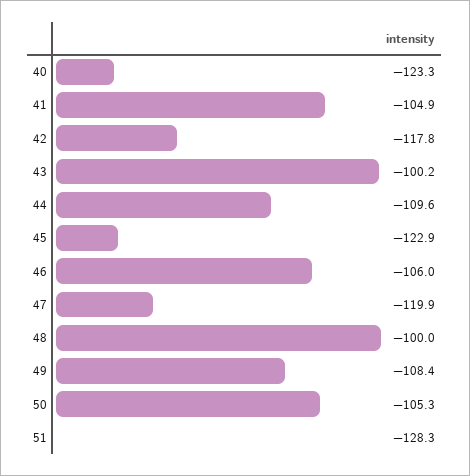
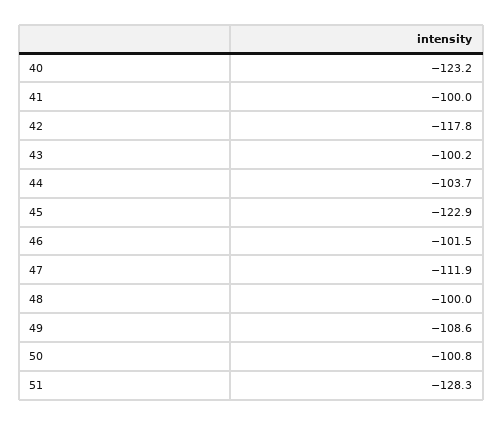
40: -123.3 -> -123.2
41: -104.9 -> -100
44: -109.6 -> -103.7
46: -106 -> -101.5
47: -119.9 -> -111.9
49: -108.4 -> -108.6
50: -105.3 -> -100.8

